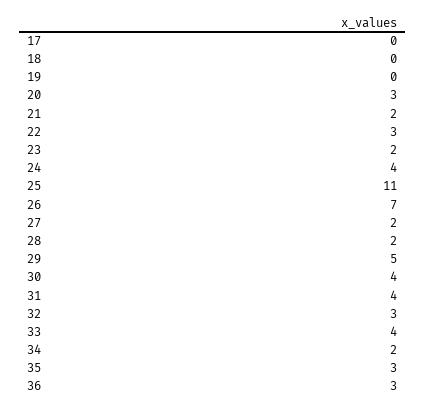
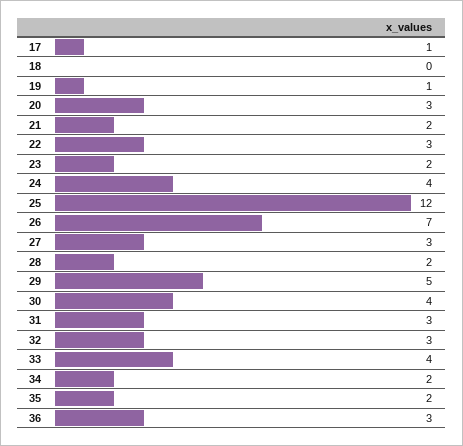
17: 0 -> 1
19: 0 -> 1
25: 11 -> 12
27: 2 -> 3
31: 4 -> 3
35: 3 -> 2

